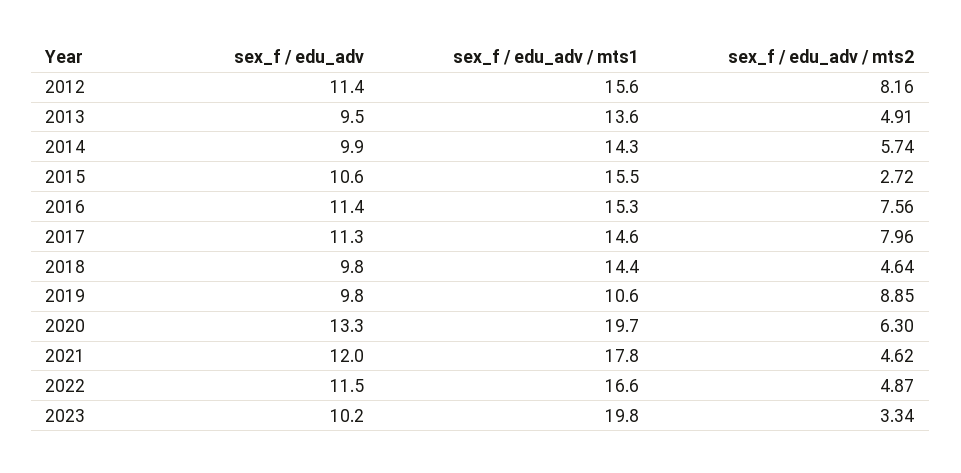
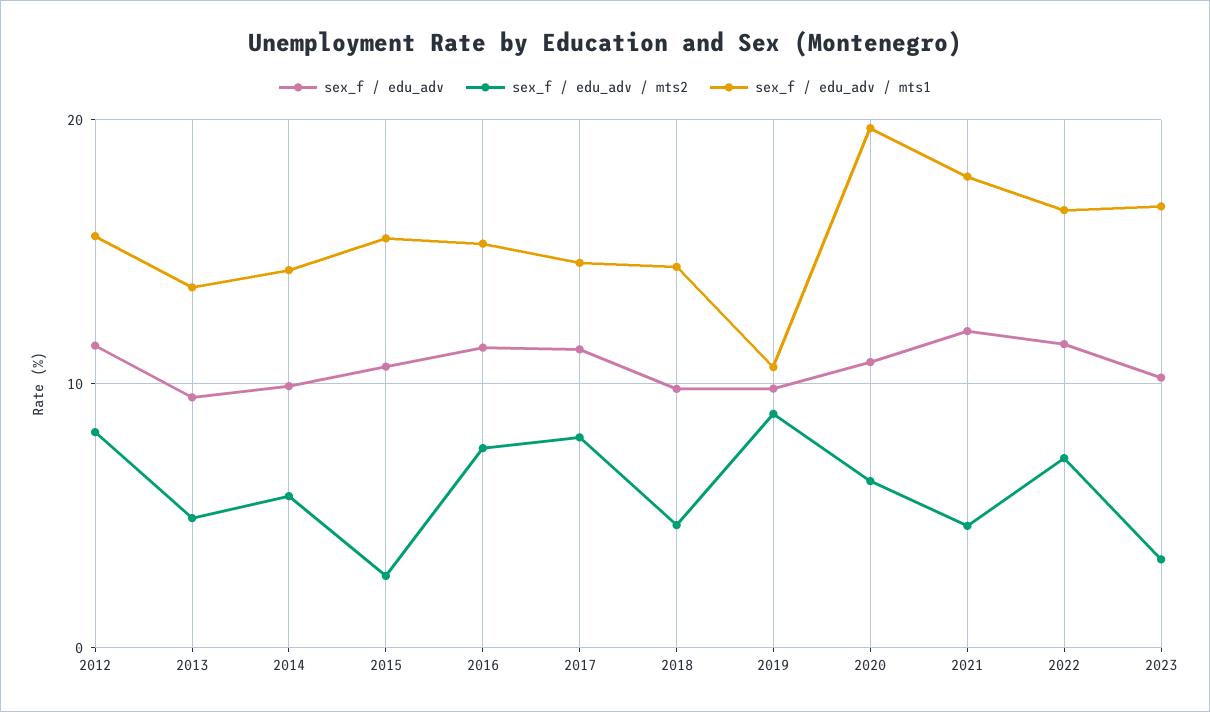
sex_f / edu_adv, 2020: 13.3 -> 11
sex_f / edu_adv / mts2, 2022: 4.87 -> 7
sex_f / edu_adv / mts1, 2023: 19.8 -> 17

